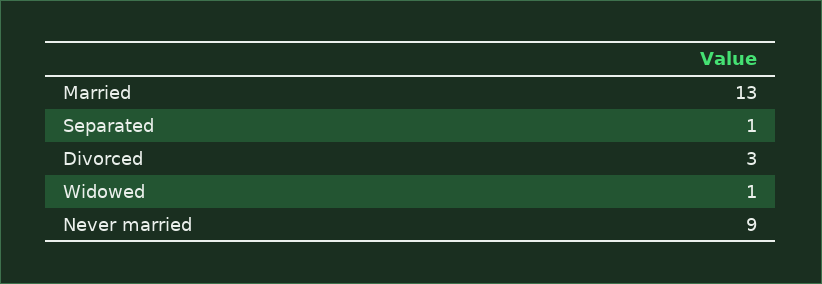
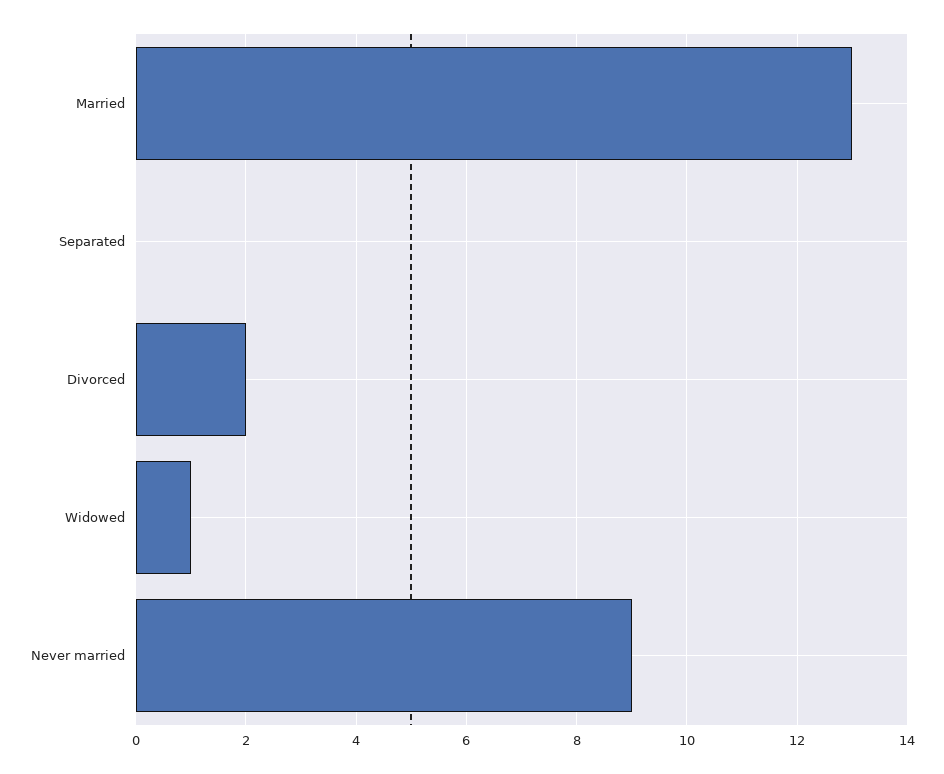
Separated: 1 -> 0
Divorced: 3 -> 2

